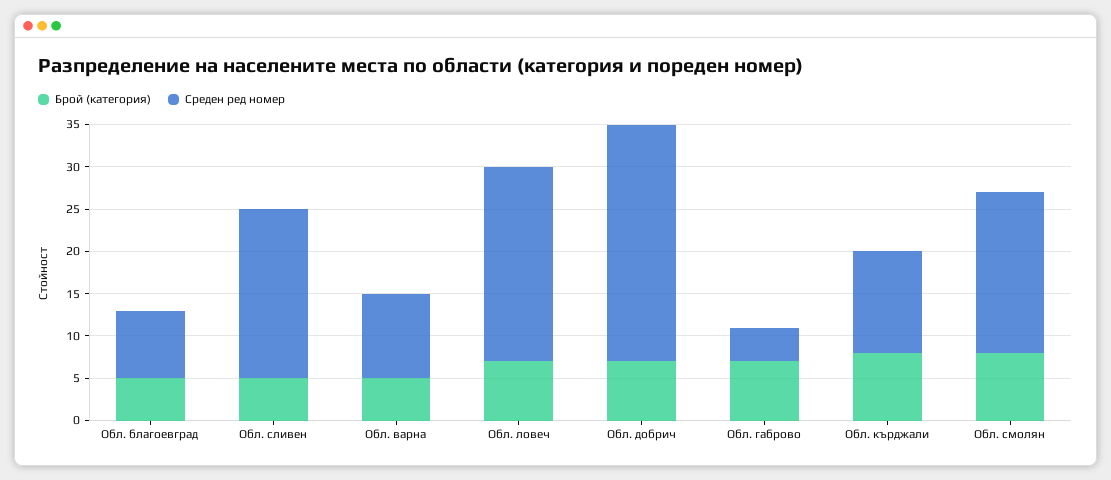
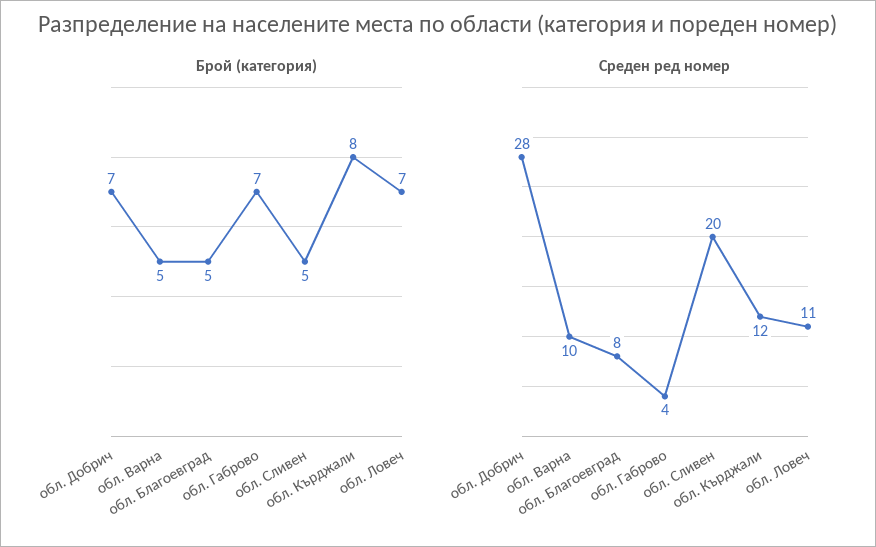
Среден ред номер, Обл. ловеч: 23 -> 11
Брой (категория), Обл. смолян: 8 -> none
Среден ред номер, Обл. смолян: 19 -> none

